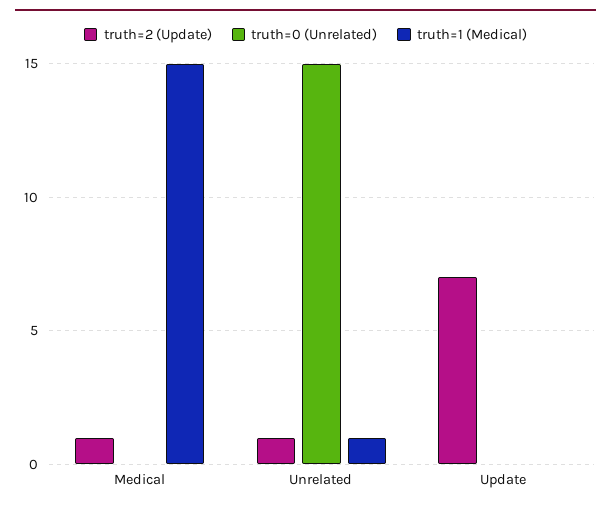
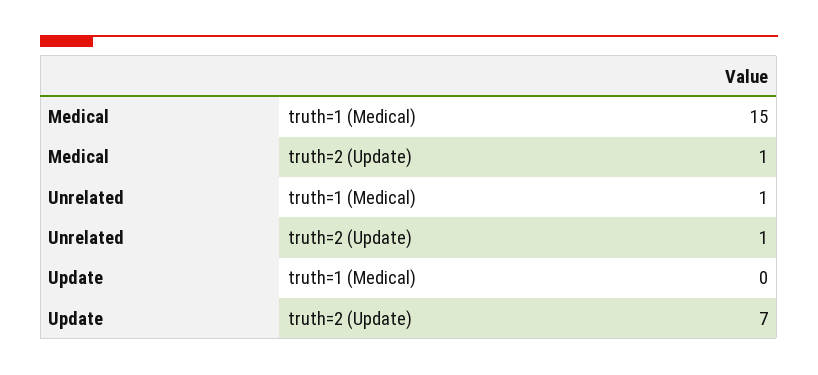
truth=0 (Unrelated), Medical: 0 -> none
truth=0 (Unrelated), Unrelated: 15 -> none
truth=0 (Unrelated), Update: 0 -> none

